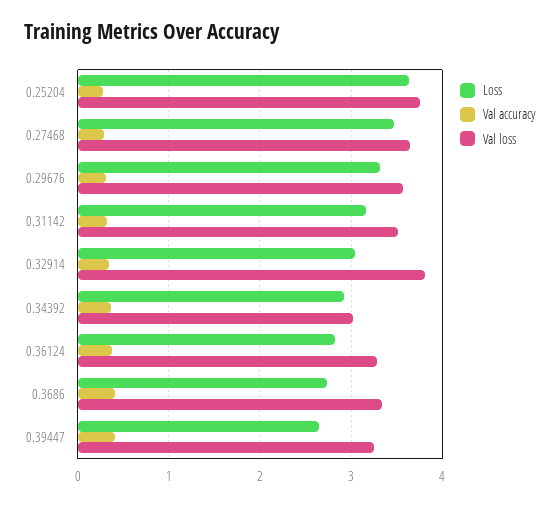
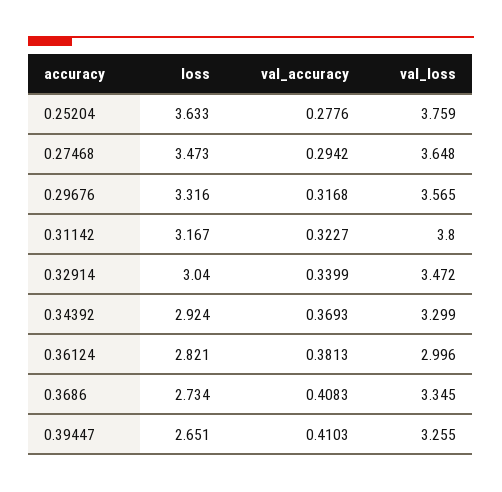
Val loss, 0.31142: 3.5 -> 3.8
Val loss, 0.32914: 3.8 -> 3.472
Val loss, 0.34392: 3 -> 3.299
Val loss, 0.36124: 3.3 -> 2.996

